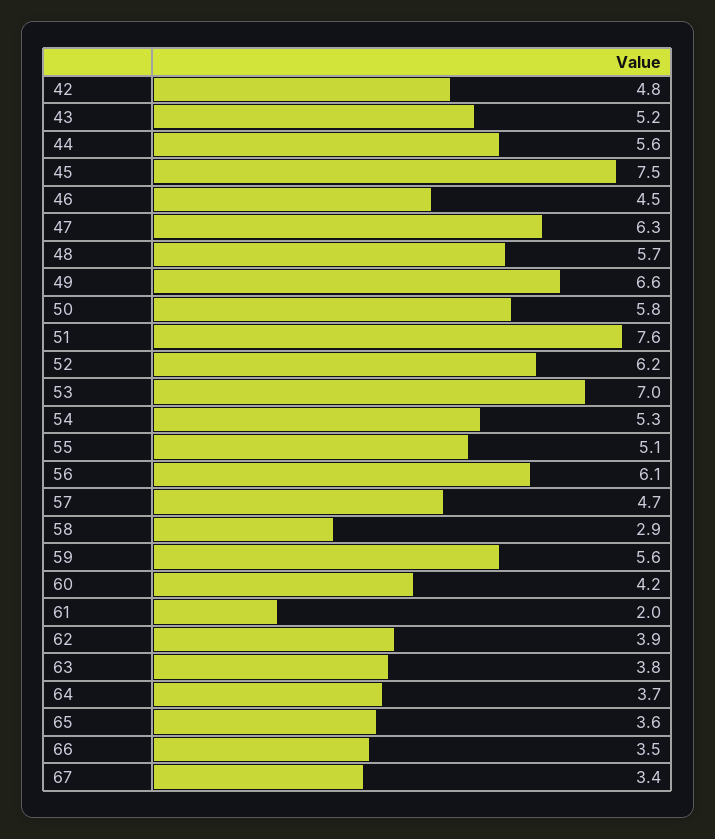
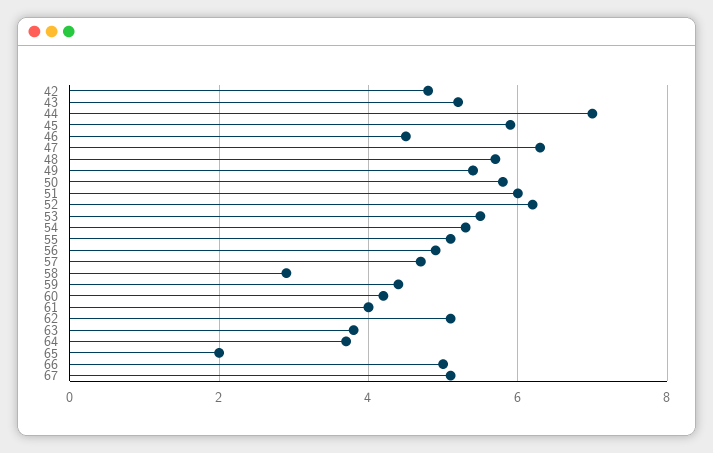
44: 5.6 -> 7
45: 7.5 -> 6
49: 6.6 -> 5.5
51: 7.6 -> 6
53: 7 -> 5.5
56: 6.1 -> 5
59: 5.6 -> 4.5
61: 2 -> 4
62: 3.9 -> 5
65: 3.6 -> 2
66: 3.5 -> 5
67: 3.4 -> 5

